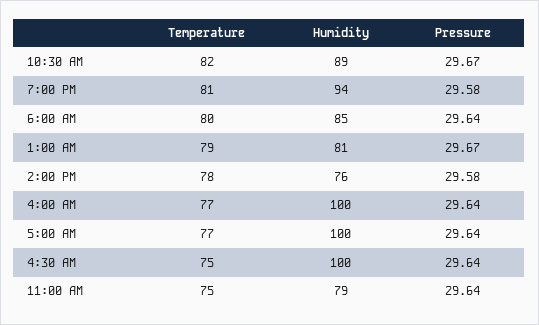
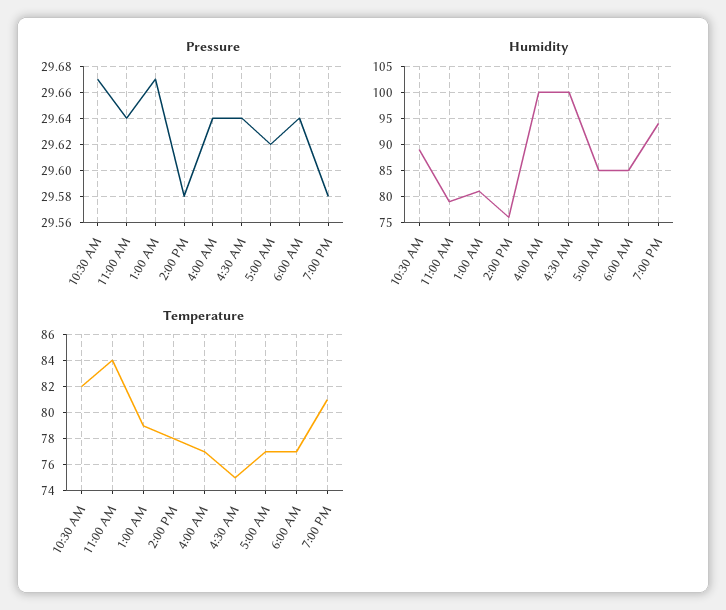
Temperature, 6:00 AM: 80 -> 77
Humidity, 5:00 AM: 100 -> 85
Pressure, 5:00 AM: 29.64 -> 29.62
Temperature, 11:00 AM: 75 -> 84

